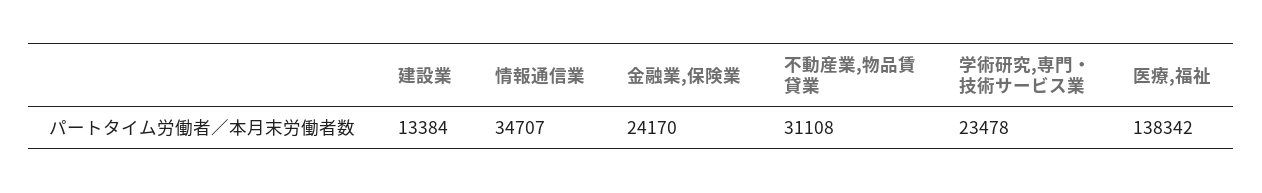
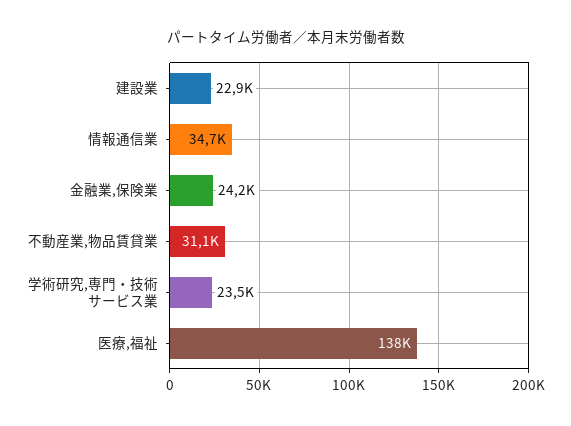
建設業: 13384 -> 22900

